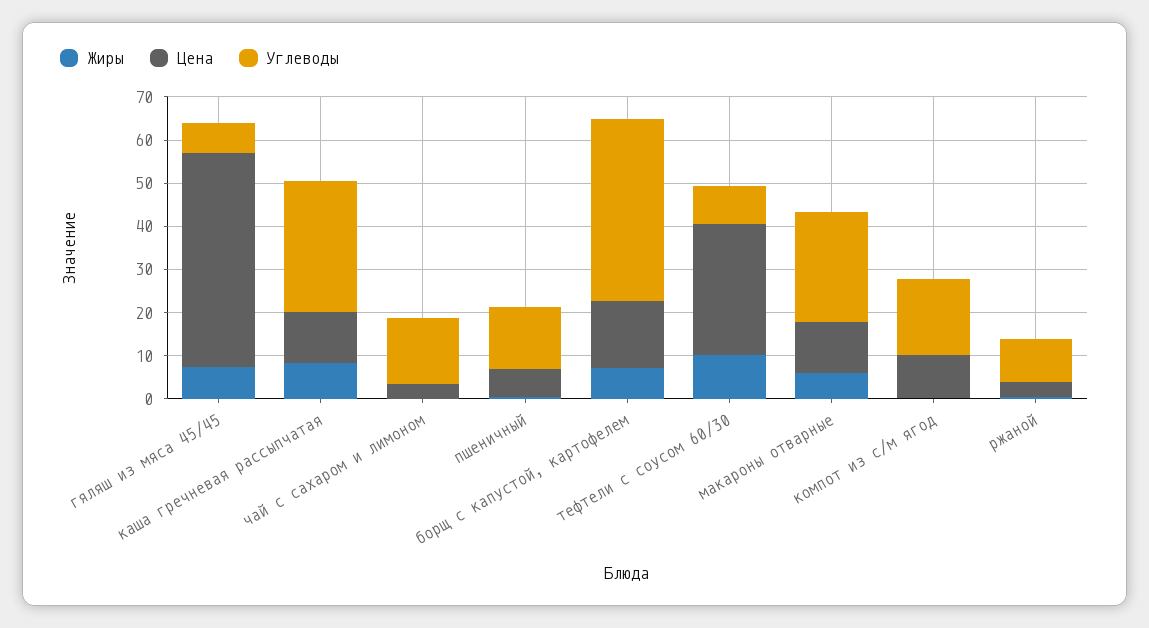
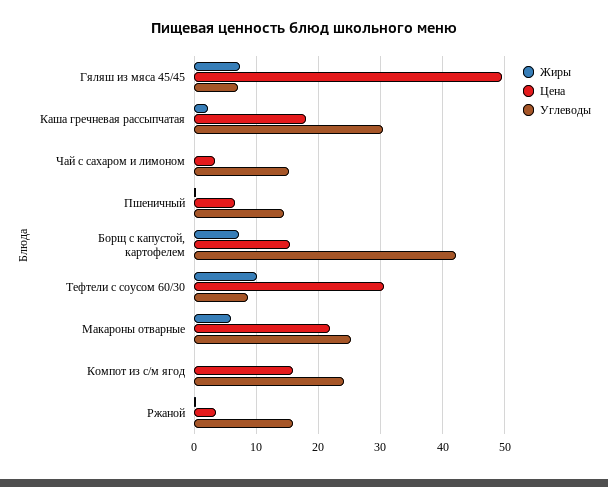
Жиры, каша гречневая рассыпчатая: 8 -> 2
Цена, каша гречневая рассыпчатая: 12 -> 18
Цена, макароны отварные: 12 -> 22
Цена, компот из с/м ягод: 10 -> 16
Углеводы, компот из с/м ягод: 18 -> 24
Углеводы, ржаной: 10 -> 16

